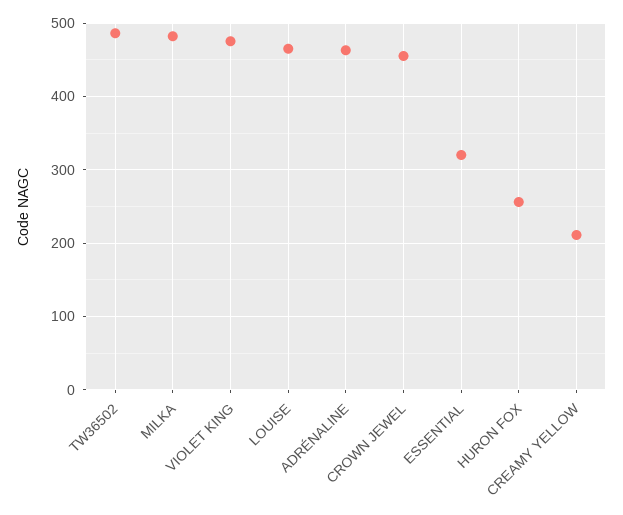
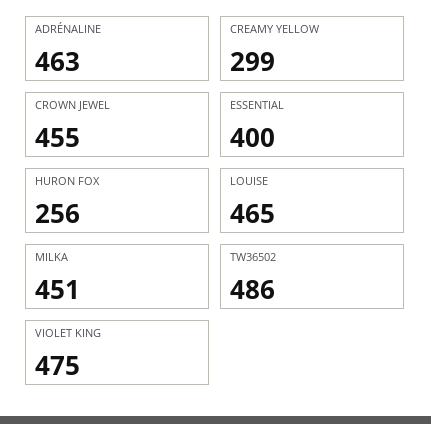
MILKA: 480 -> 451
ESSENTIAL: 320 -> 400
CREAMY YELLOW: 210 -> 299

